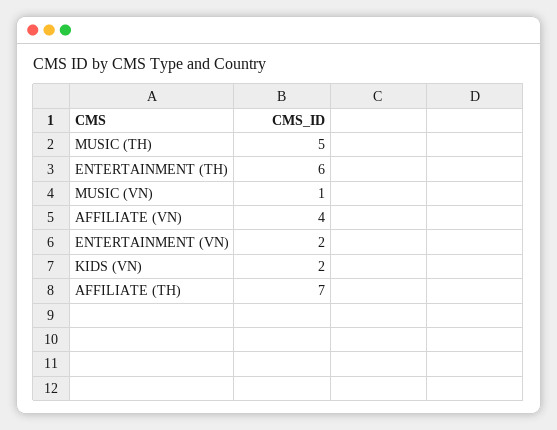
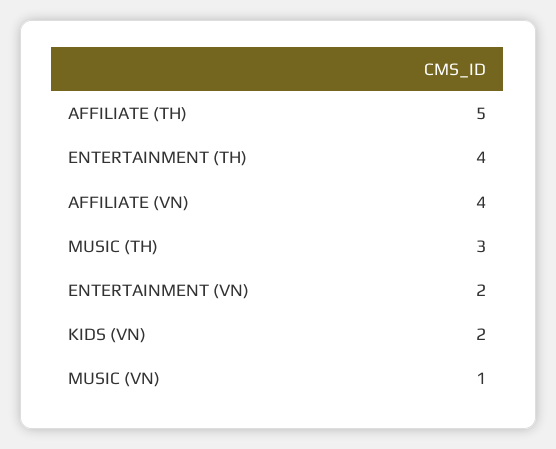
MUSIC (TH): 5 -> 3
ENTERTAINMENT (TH): 6 -> 4
AFFILIATE (TH): 7 -> 5

